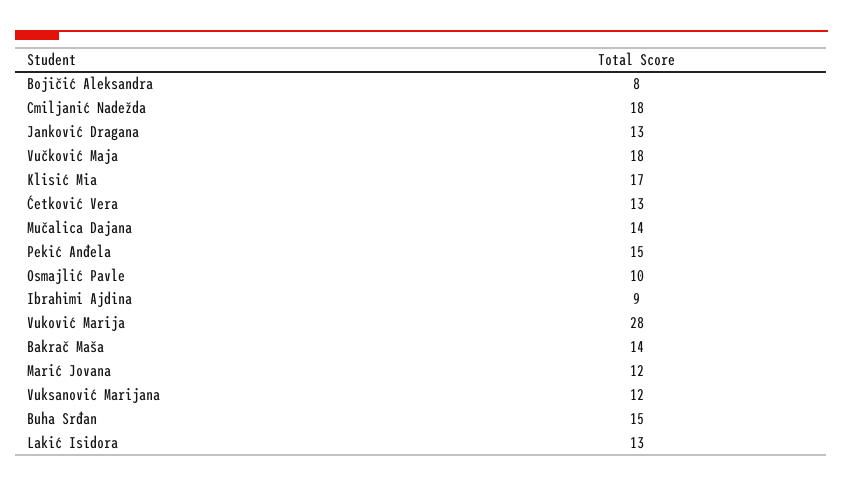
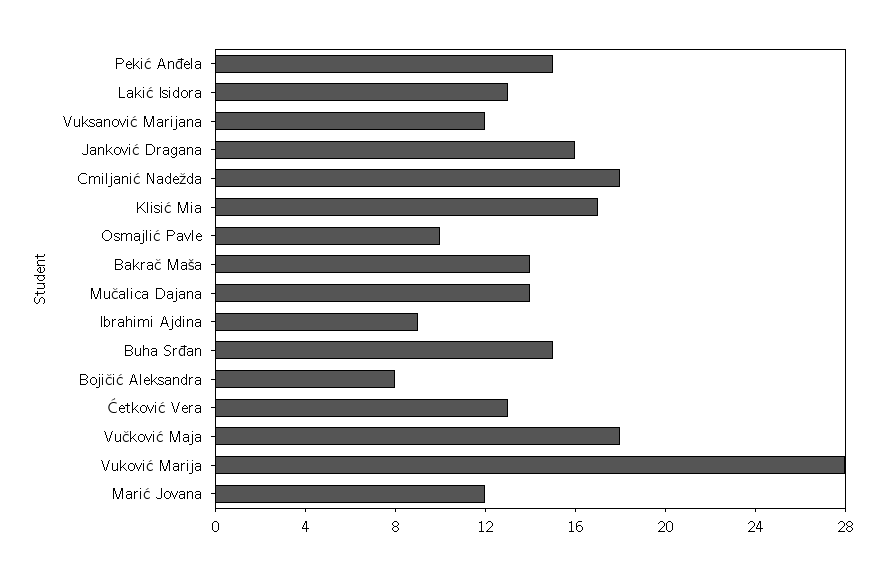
Janković Dragana: 13 -> 16

